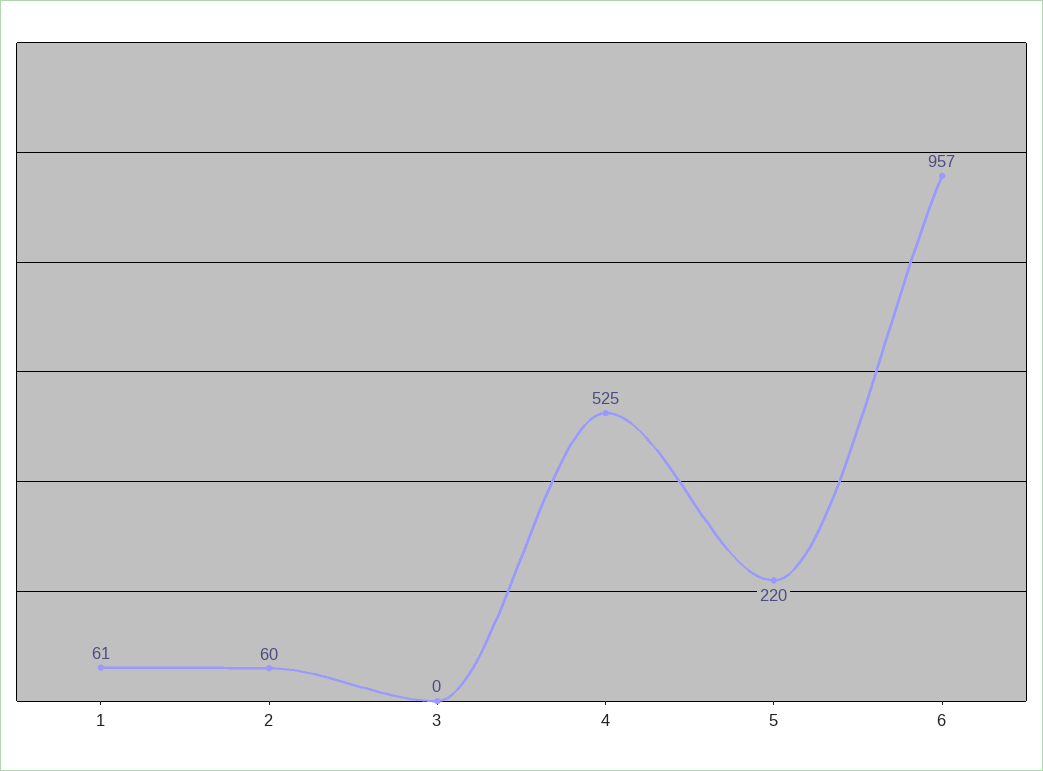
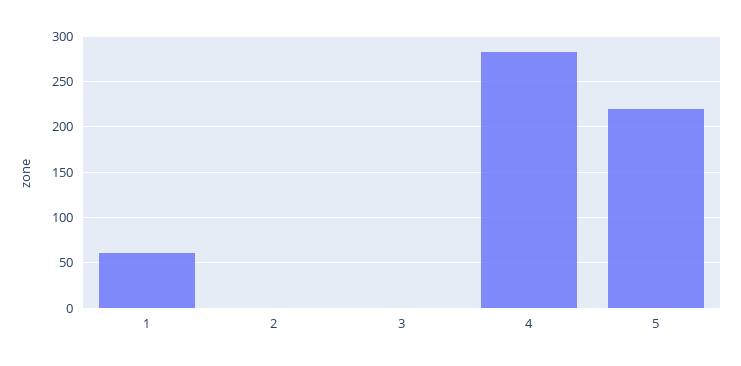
2: 60 -> 0
4: 525 -> 280
6: 957 -> none

